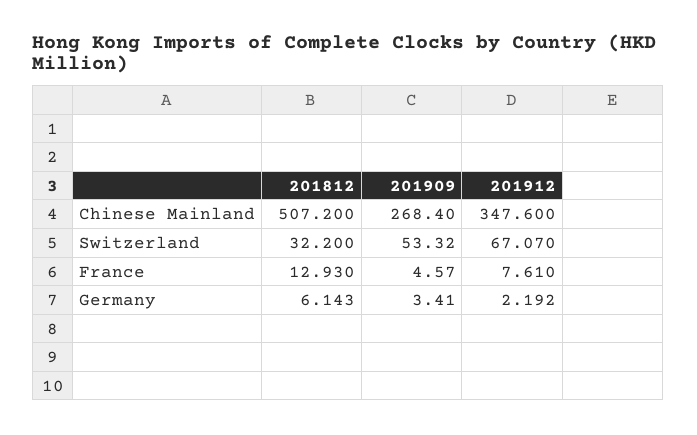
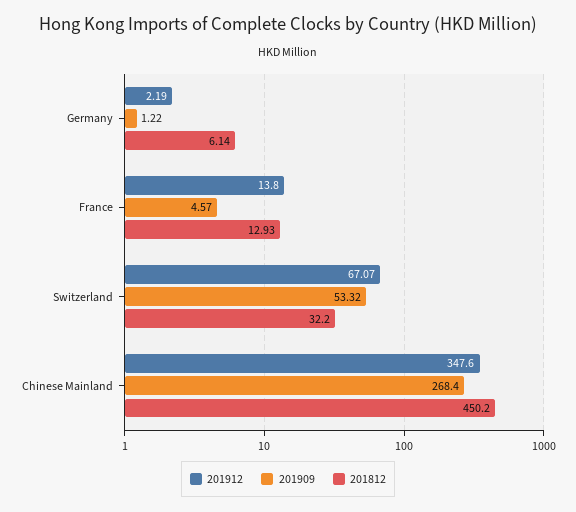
201812, Chinese Mainland: 507.2 -> 450.2
201912, France: 7.61 -> 13.8
201909, Germany: 3.41 -> 1.22

